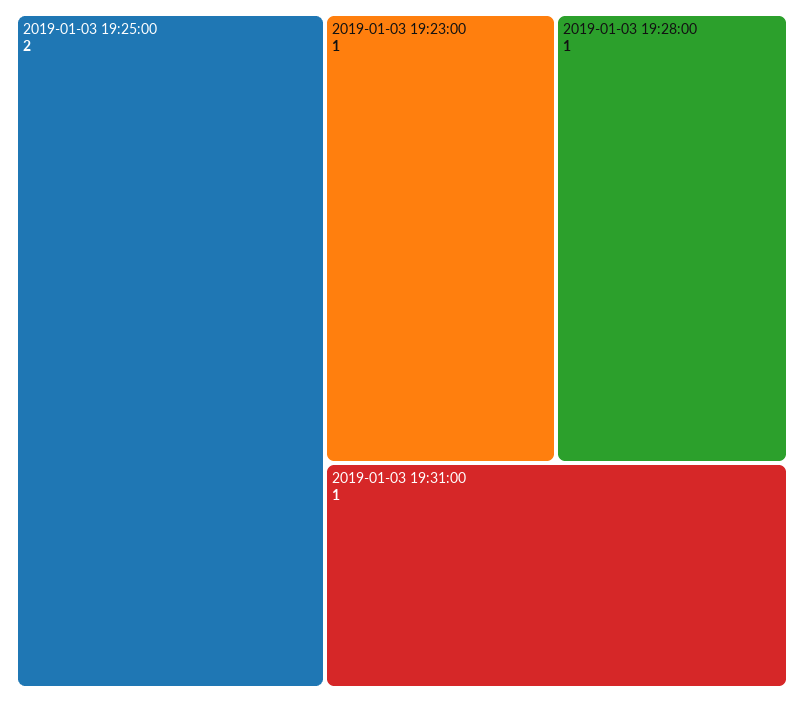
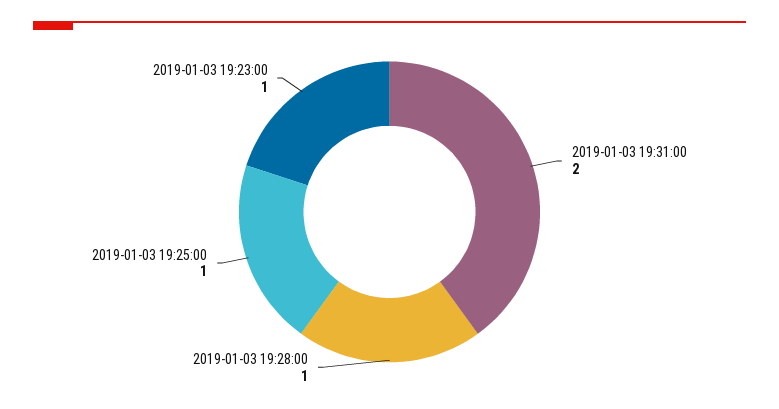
2019-01-03 19:25:00: 2 -> 1
2019-01-03 19:31:00: 1 -> 2

